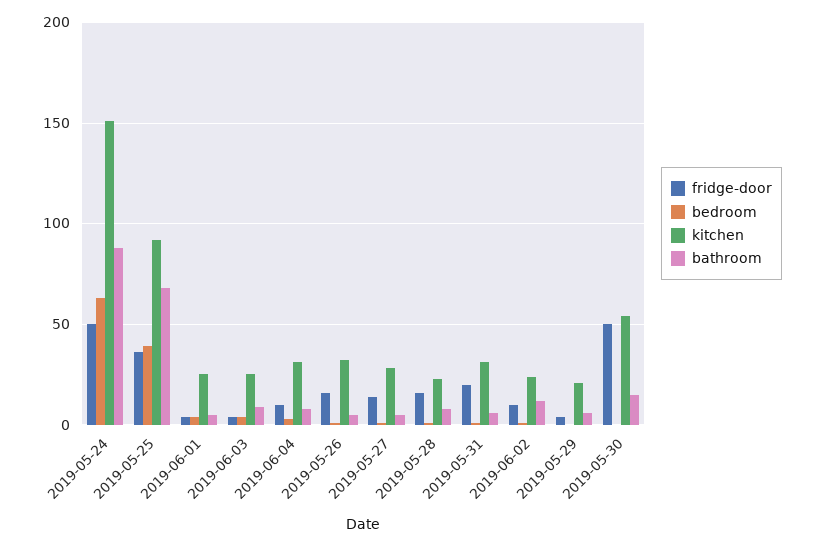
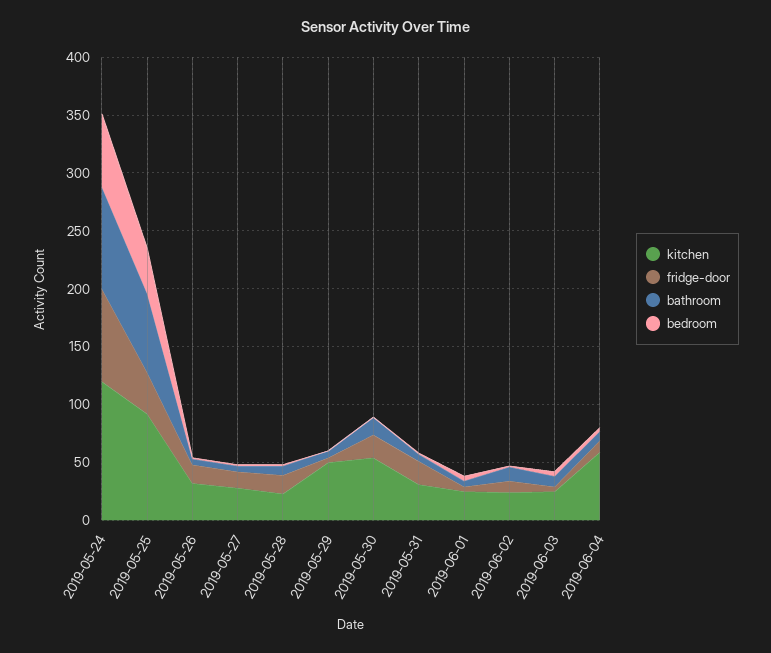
fridge-door, 2019-05-24: 50 -> 80
kitchen, 2019-05-24: 150 -> 120
kitchen, 2019-06-04: 30 -> 60
kitchen, 2019-05-29: 20 -> 50
fridge-door, 2019-05-30: 50 -> 20

